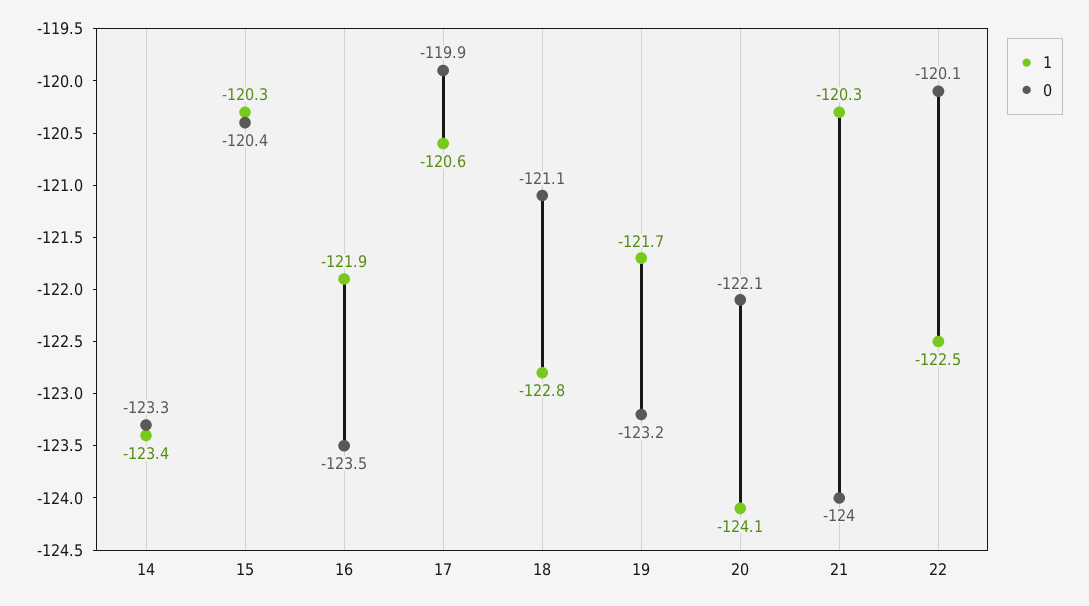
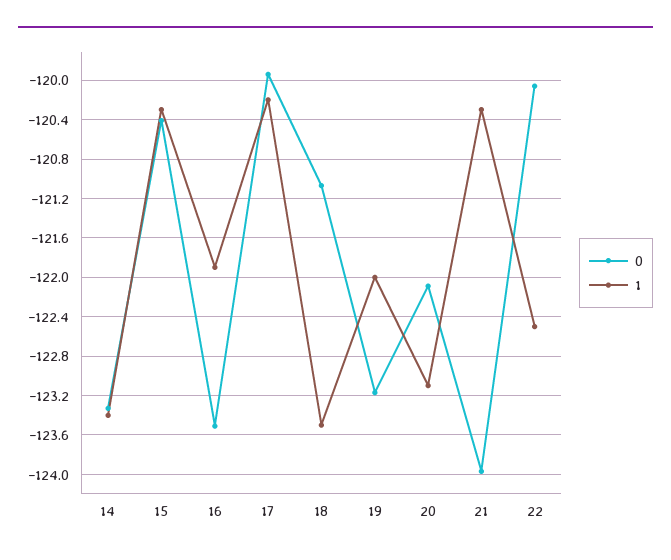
1, 17: -120.6 -> -120.2
1, 18: -122.8 -> -123.5
1, 19: -121.7 -> -122
1, 20: -124.1 -> -123.1

